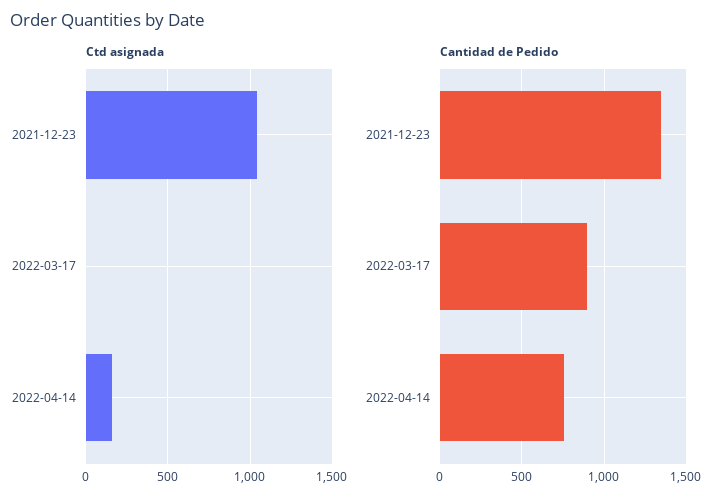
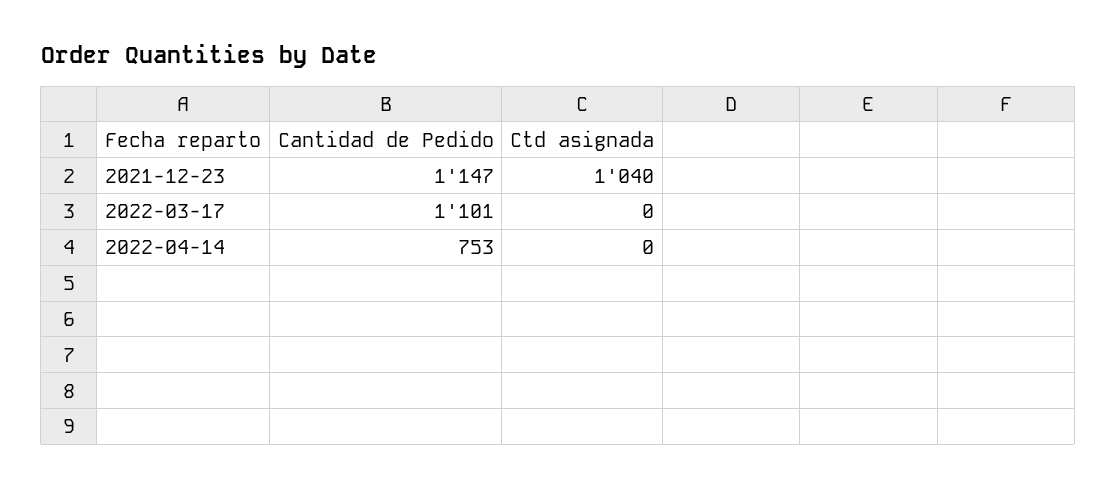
Ctd asignada, 2022-04-14: 150 -> 0
Cantidad de Pedido, 2021-12-23: 1350 -> 1147
Cantidad de Pedido, 2022-03-17: 900 -> 1101

